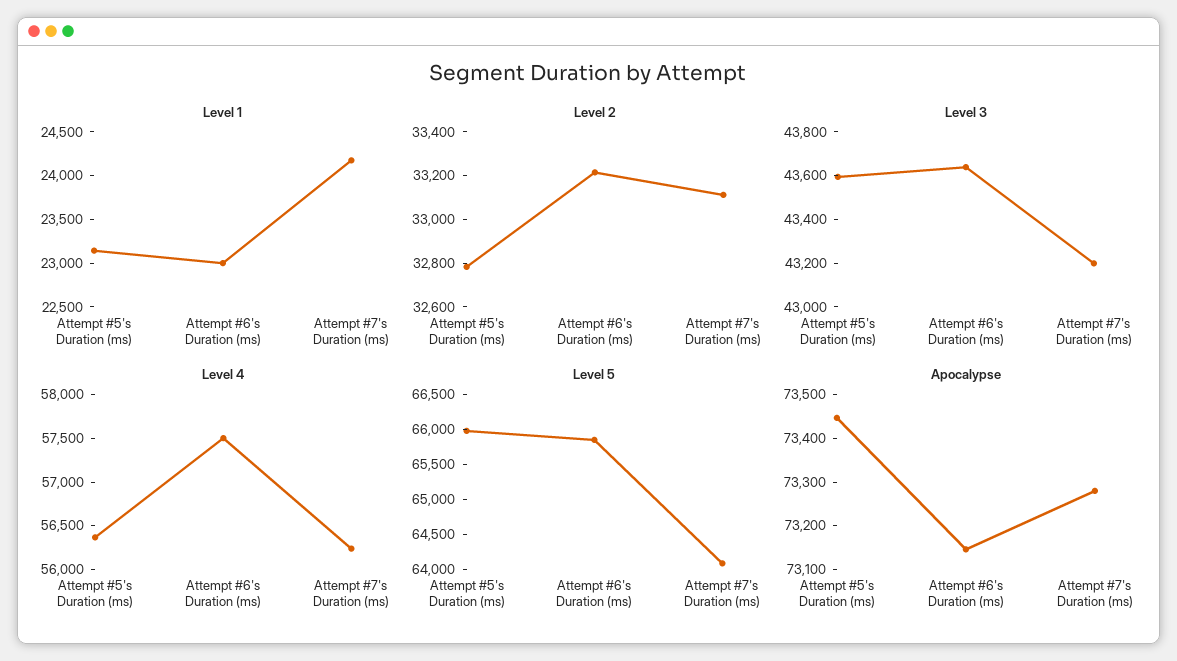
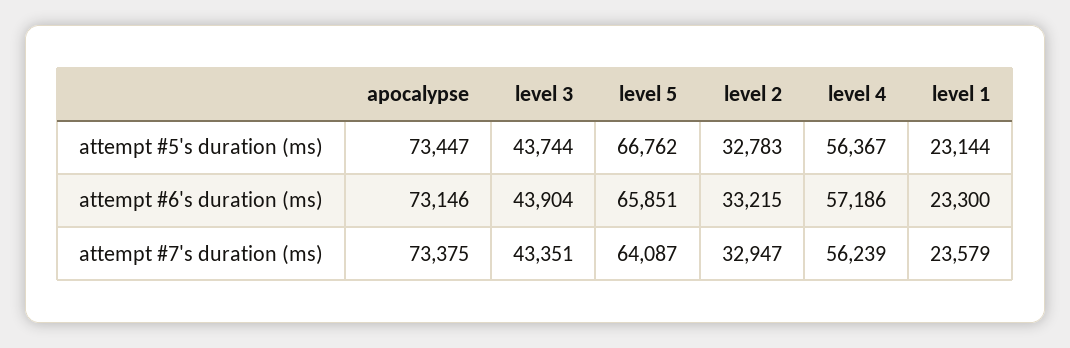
Level 1, Attempt #6's Duration (ms): 23000 -> 23300
Level 1, Attempt #7's Duration (ms): 24200 -> 23579
Level 2, Attempt #7's Duration (ms): 33100 -> 32947
Level 3, Attempt #5's Duration (ms): 43600 -> 43744
Level 3, Attempt #6's Duration (ms): 43650 -> 43904
Level 3, Attempt #7's Duration (ms): 43200 -> 43351
Level 4, Attempt #6's Duration (ms): 57500 -> 57186
Level 5, Attempt #5's Duration (ms): 66000 -> 66762
Apocalypse, Attempt #7's Duration (ms): 73280 -> 73375

